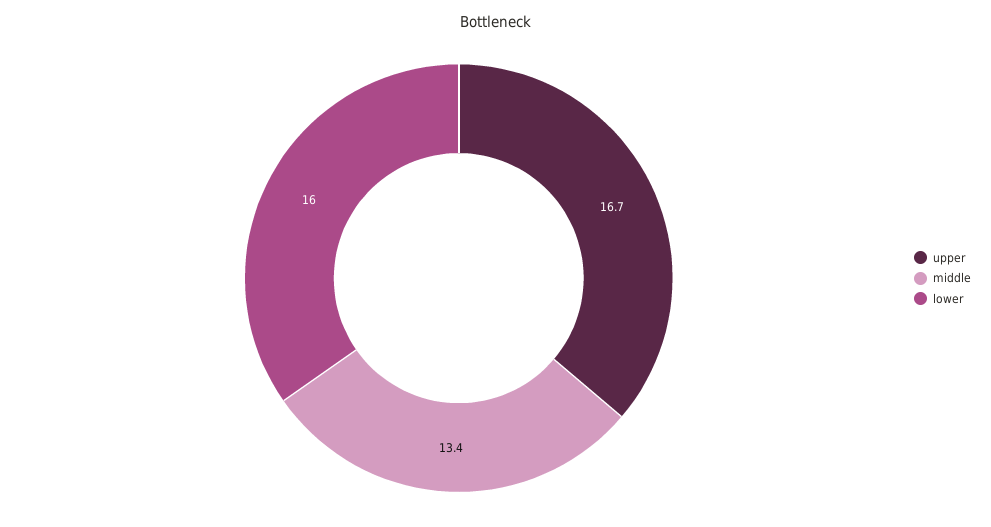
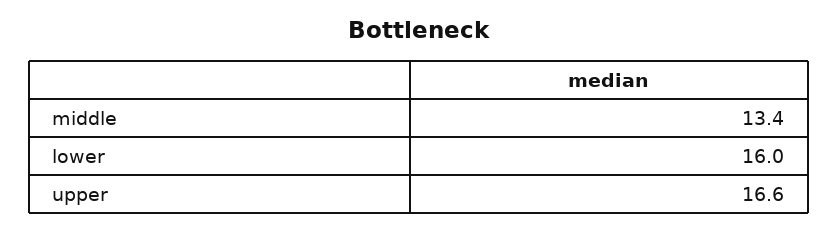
upper: 16.7 -> 16.6

